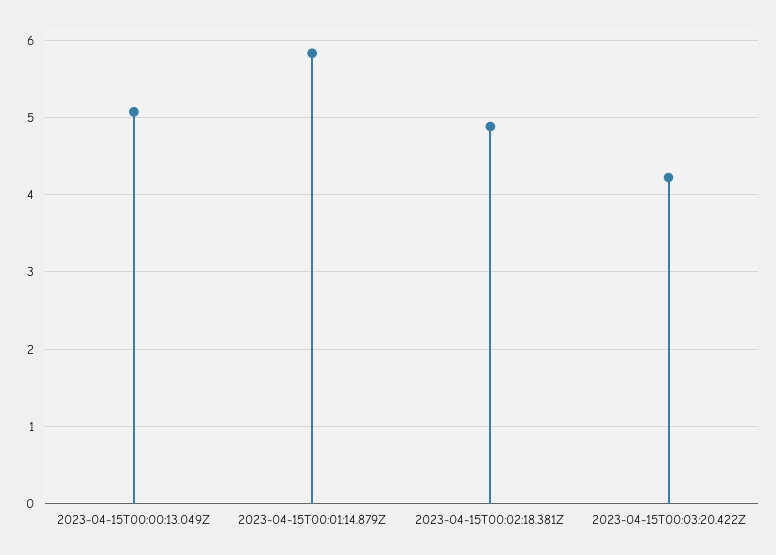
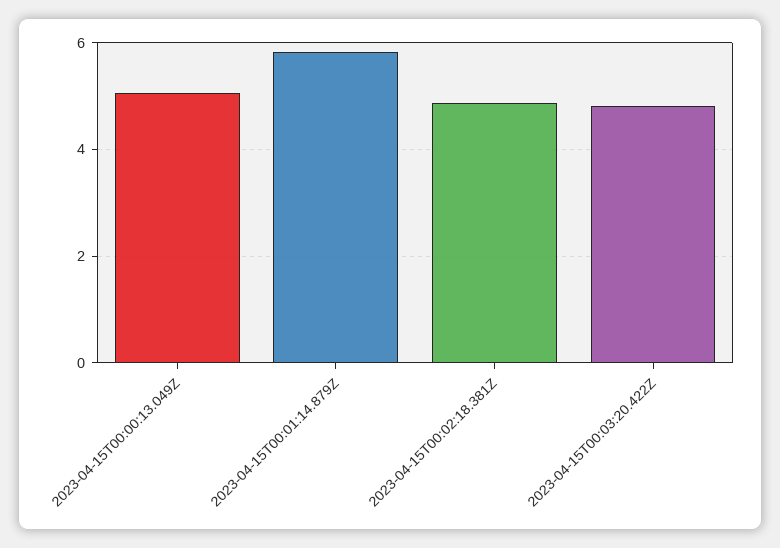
2023-04-15T00:03:20.422Z: 4.2 -> 4.8

